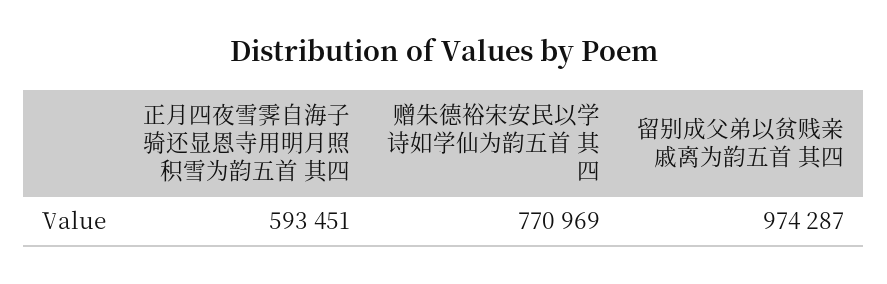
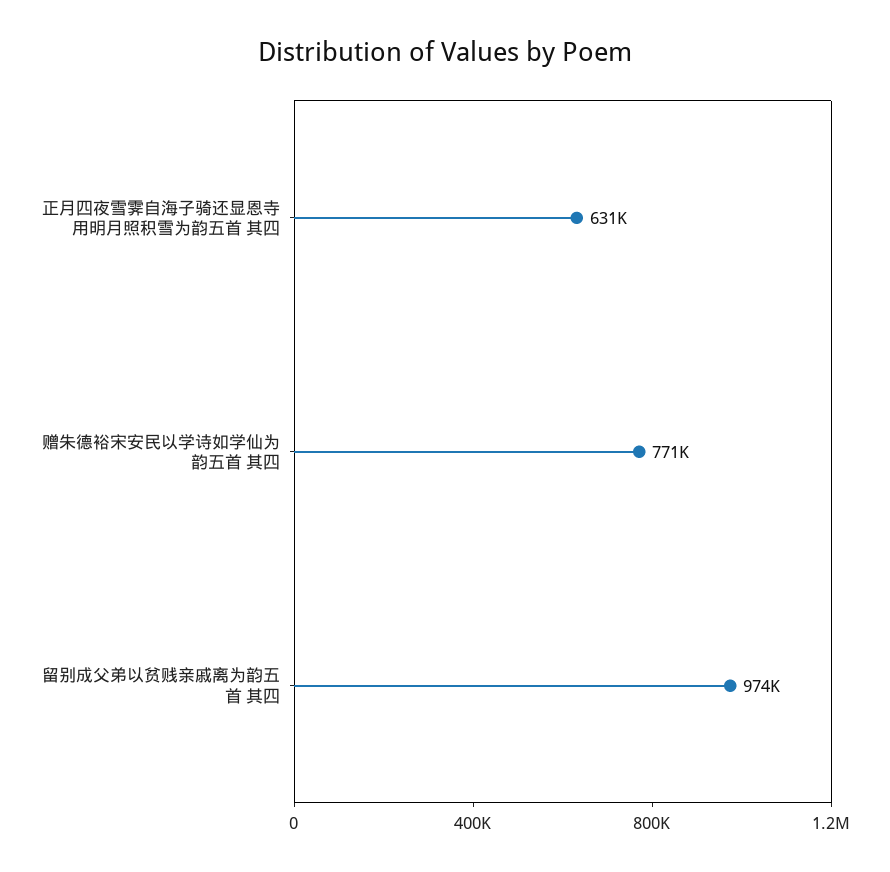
正月四夜雪霁自海子骑还显恩寺用明月照积雪为韵五首 其四: 593451 -> 631000

